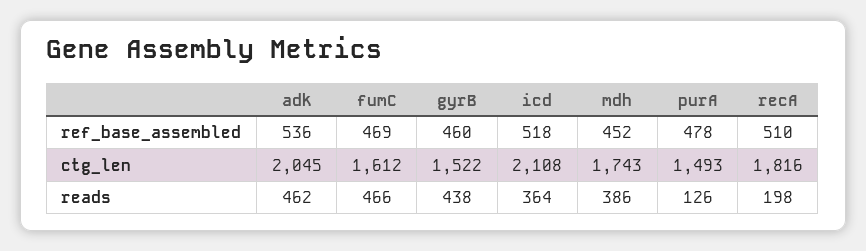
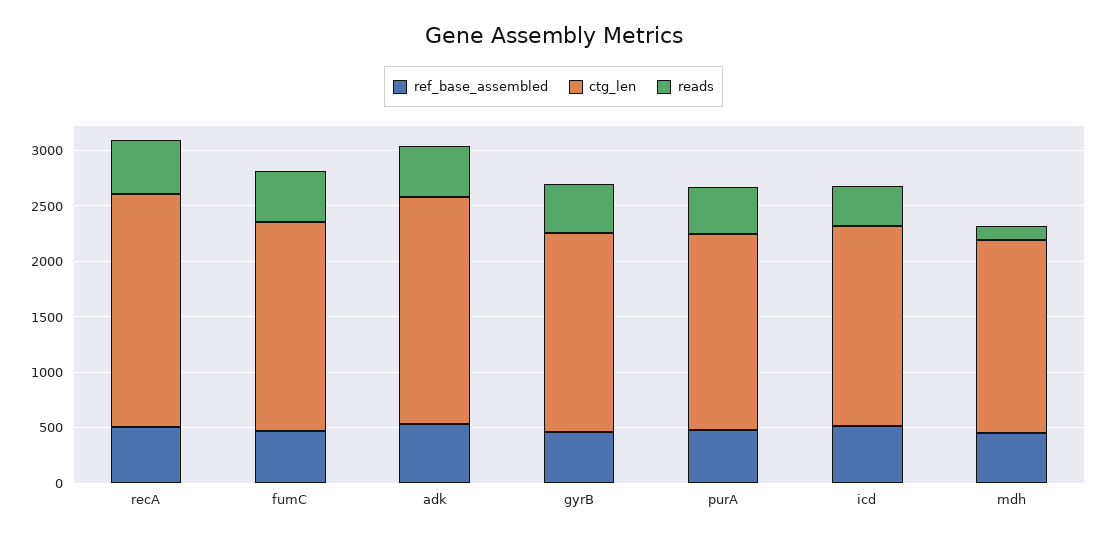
ctg_len, fumC: 1612 -> 1900
ctg_len, gyrB: 1522 -> 1800
ctg_len, icd: 2108 -> 1800
ctg_len, purA: 1493 -> 1800
ctg_len, recA: 1816 -> 2100
reads, mdh: 386 -> 100
reads, purA: 126 -> 400
reads, recA: 198 -> 500

